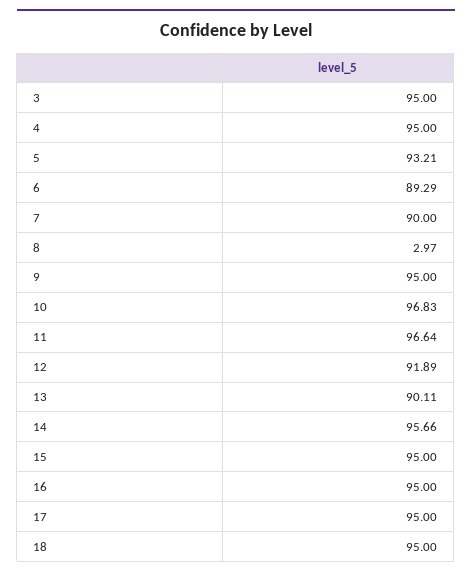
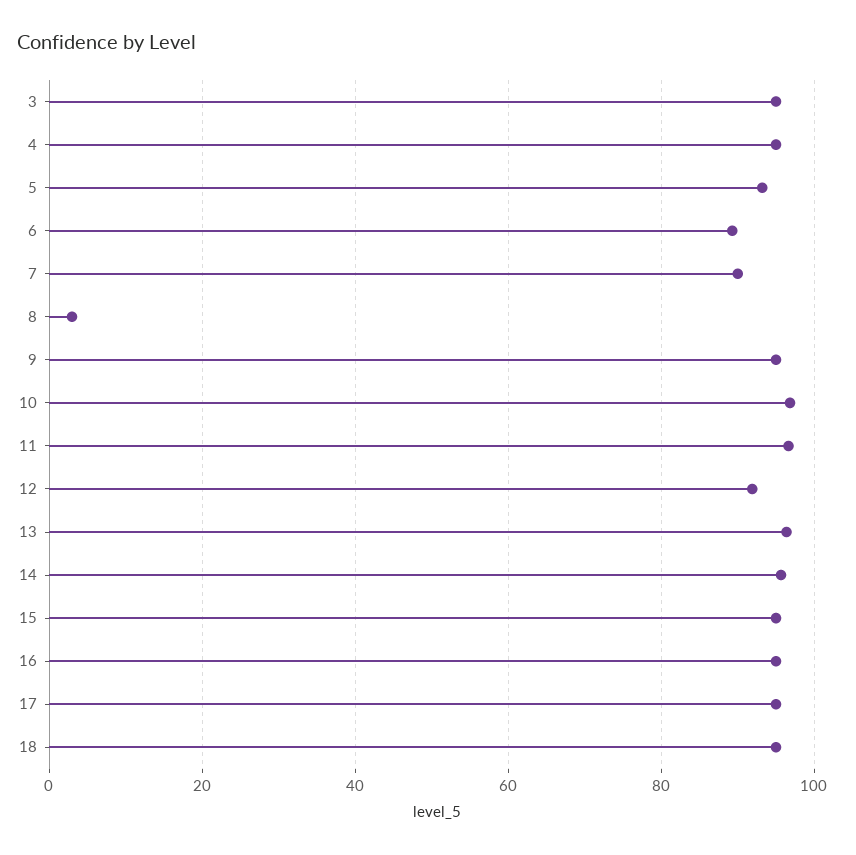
13: 90.11 -> 96

